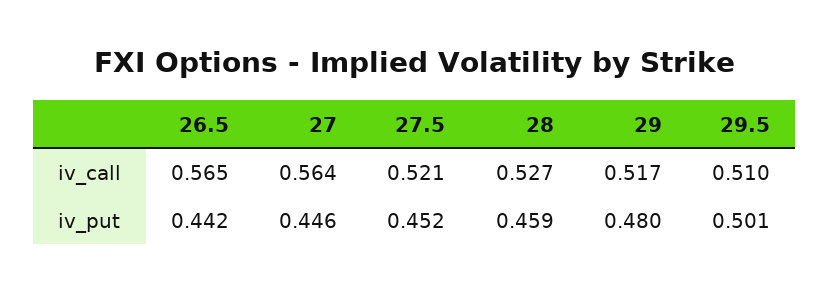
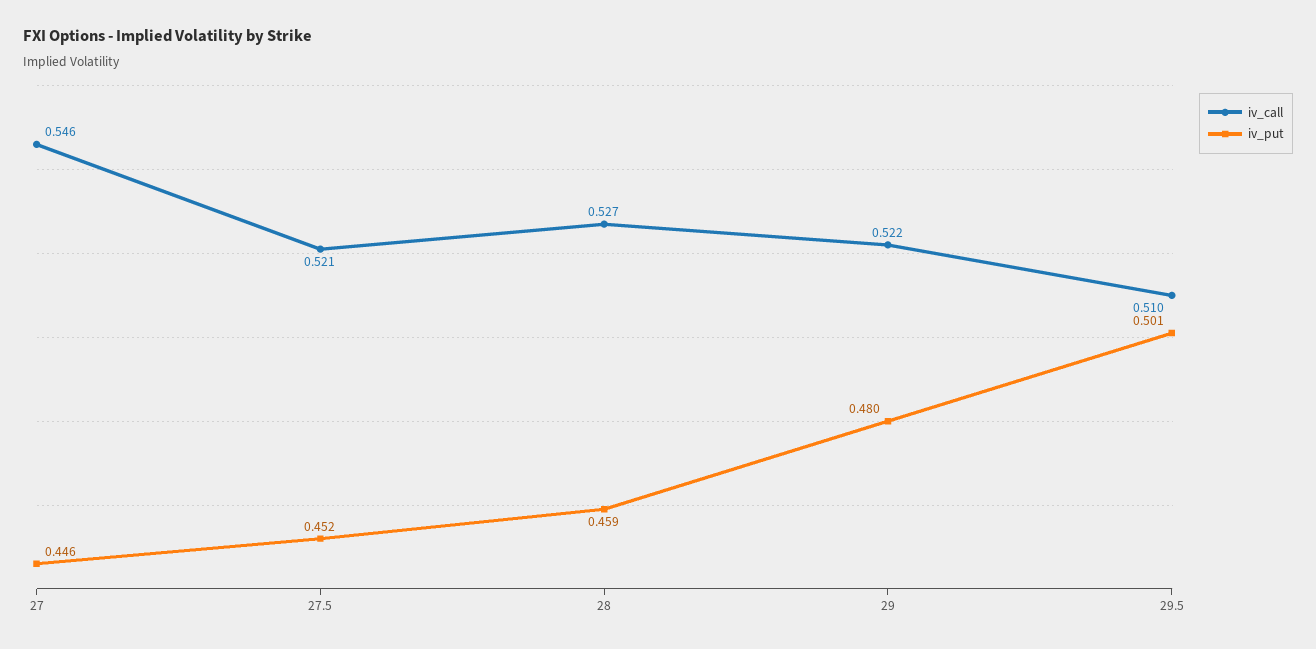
iv_call, 26.5: 0.565 -> none
iv_call, 27: 0.564 -> 0.546
iv_call, 29: 0.517 -> 0.522
iv_put, 26.5: 0.442 -> none

